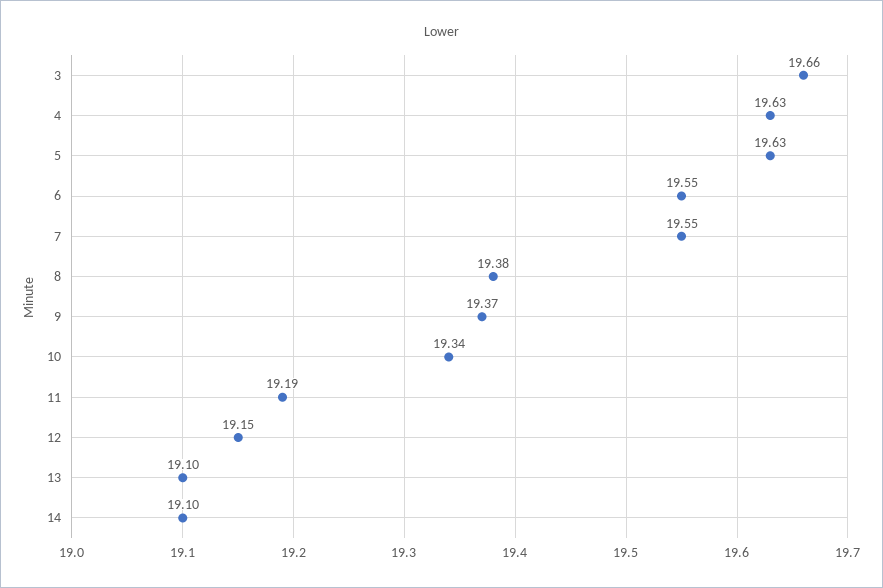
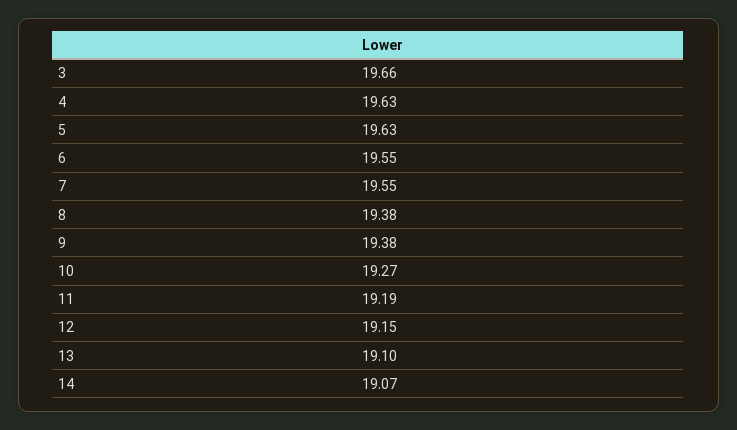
9: 19.37 -> 19.38
10: 19.34 -> 19.27
14: 19.1 -> 19.07

